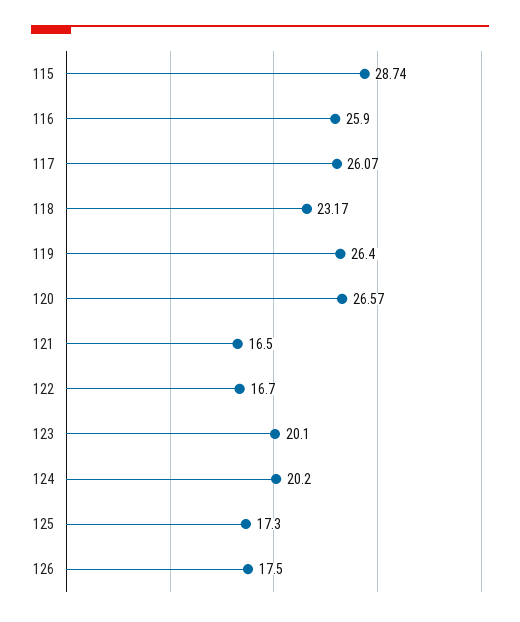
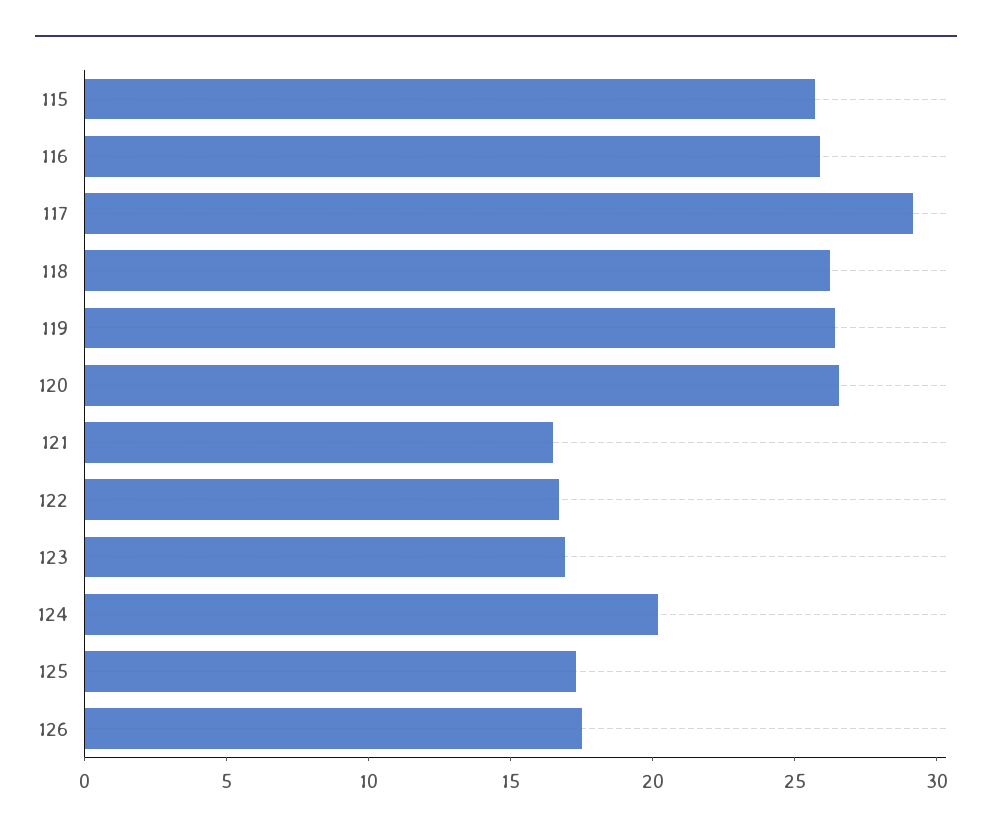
115: 28.74 -> 26
117: 26.07 -> 29
118: 23.17 -> 26
123: 20.1 -> 17

